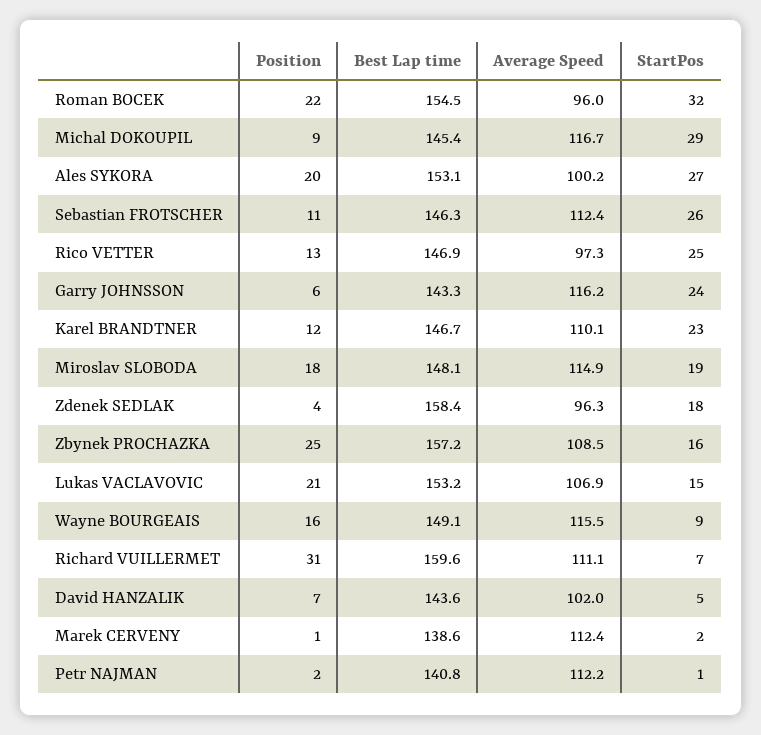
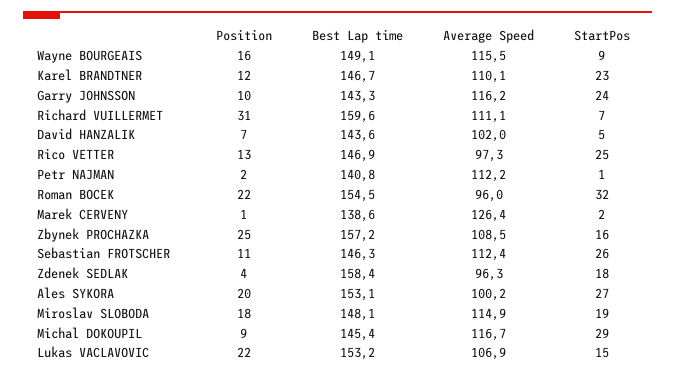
Position, Garry JOHNSSON: 6 -> 10
Position, Lukas VACLAVOVIC: 21 -> 22
Average Speed, Marek CERVENY: 112.4 -> 126.4

